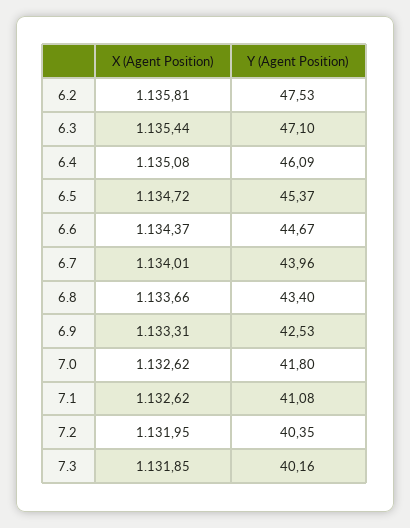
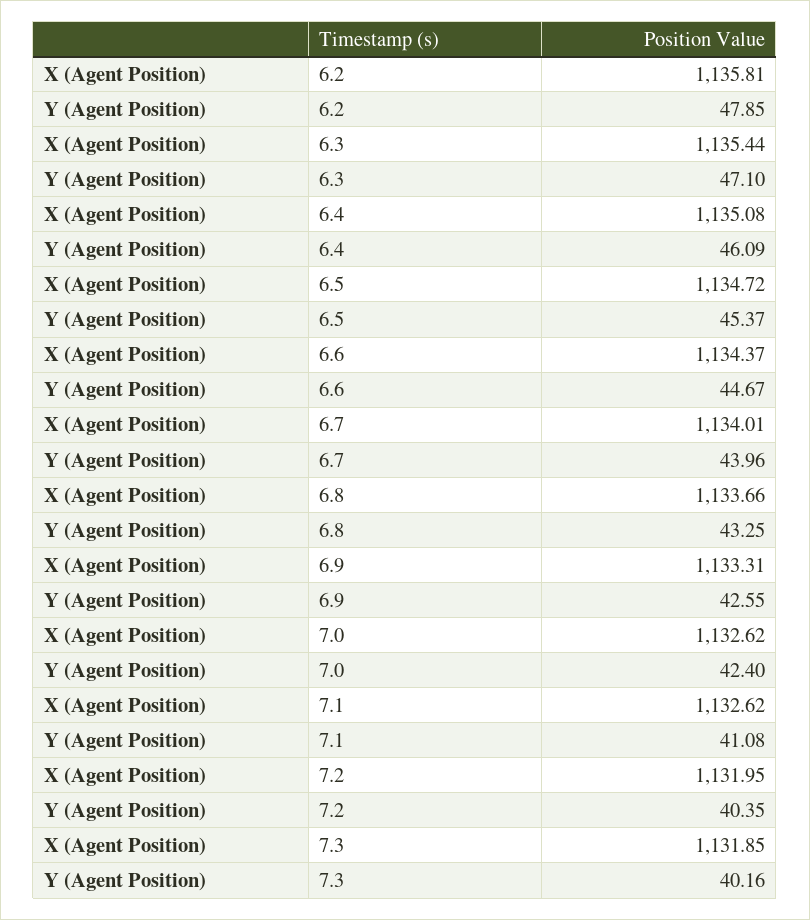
Y (Agent Position), 6.2: 47.53 -> 47.85
Y (Agent Position), 6.8: 43.4 -> 43.25
Y (Agent Position), 6.9: 42.53 -> 42.55
Y (Agent Position), 7.0: 41.8 -> 42.4

